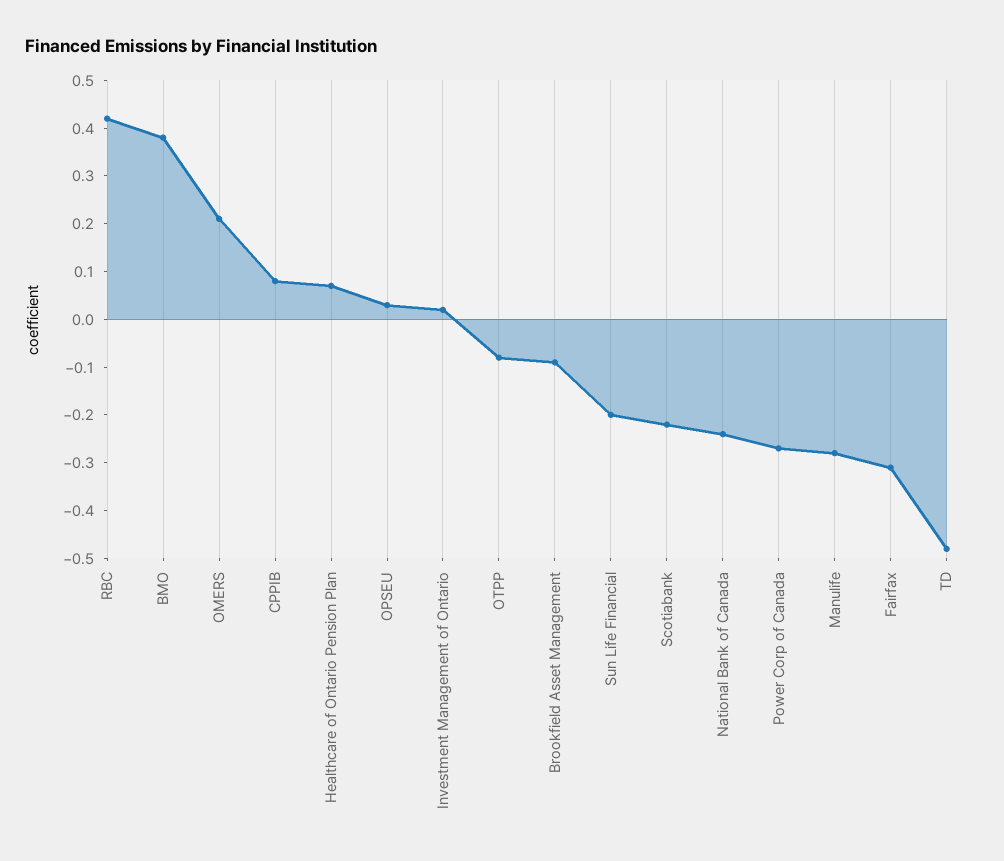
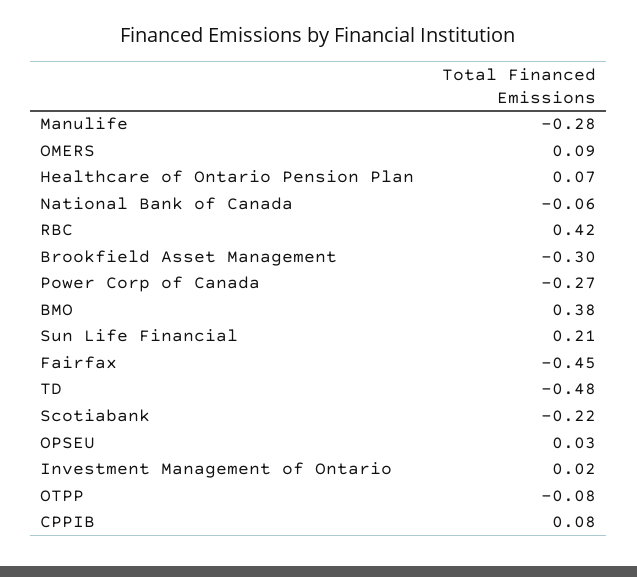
OMERS: 0.2 -> 0.09
Brookfield Asset Management: -0.1 -> -0.3
Sun Life Financial: -0.2 -> 0.21
National Bank of Canada: -0.25 -> -0.06
Fairfax: -0.3 -> -0.45

